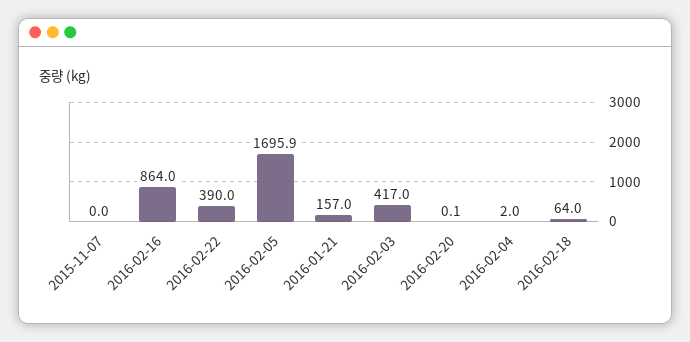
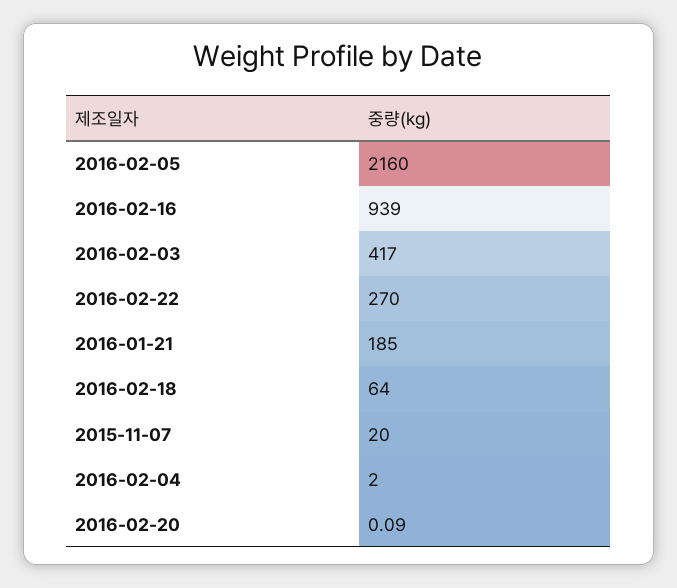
2015-11-07: 0 -> 20
2016-02-16: 864 -> 939
2016-02-22: 390 -> 270
2016-02-05: 1695.9 -> 2160
2016-01-21: 157 -> 185

